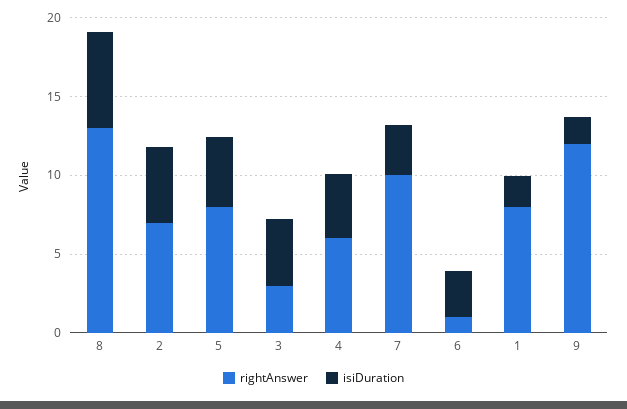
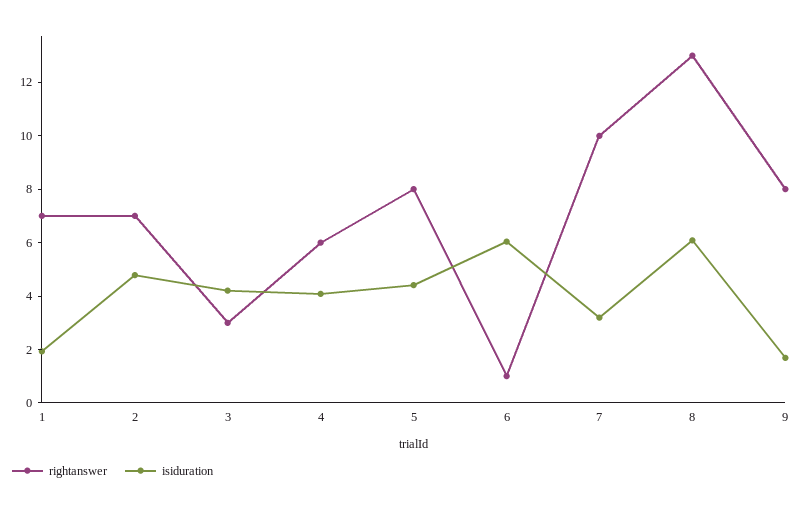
isiDuration, 6: 3 -> 6
rightAnswer, 1: 8 -> 7
rightAnswer, 9: 12 -> 8

